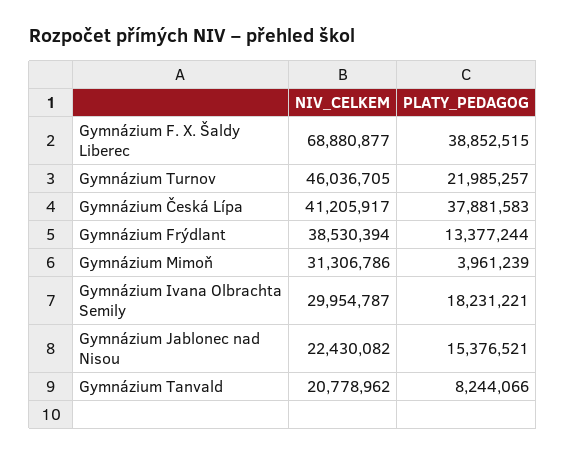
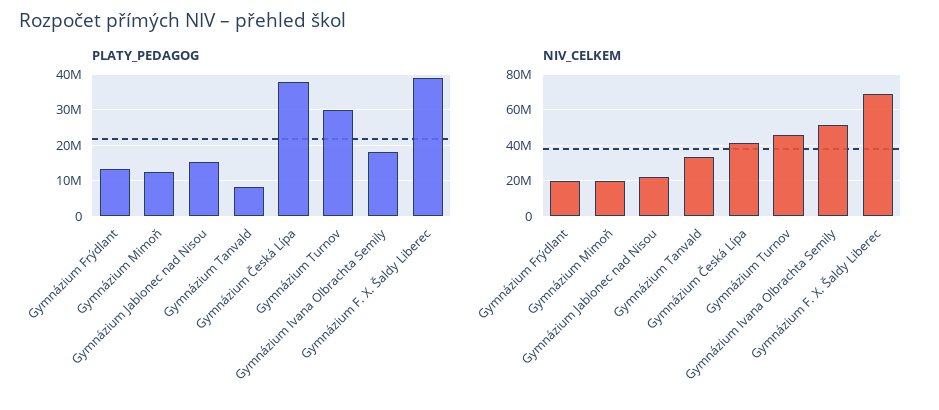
PLATY_PEDAGOG, Gymnázium Turnov: 21985257 -> 30000000
NIV_CELKEM, Gymnázium Frýdlant: 38530394 -> 20000000
NIV_CELKEM, Gymnázium Mimoň: 31306786 -> 20000000
PLATY_PEDAGOG, Gymnázium Mimoň: 3961239 -> 12000000
NIV_CELKEM, Gymnázium Ivana Olbrachta Semily: 29954787 -> 50000000
NIV_CELKEM, Gymnázium Tanvald: 20778962 -> 35000000

